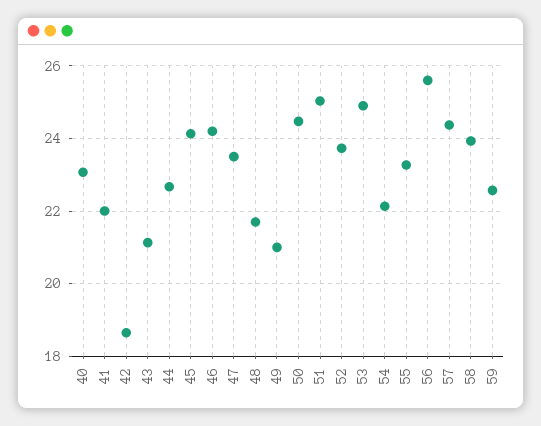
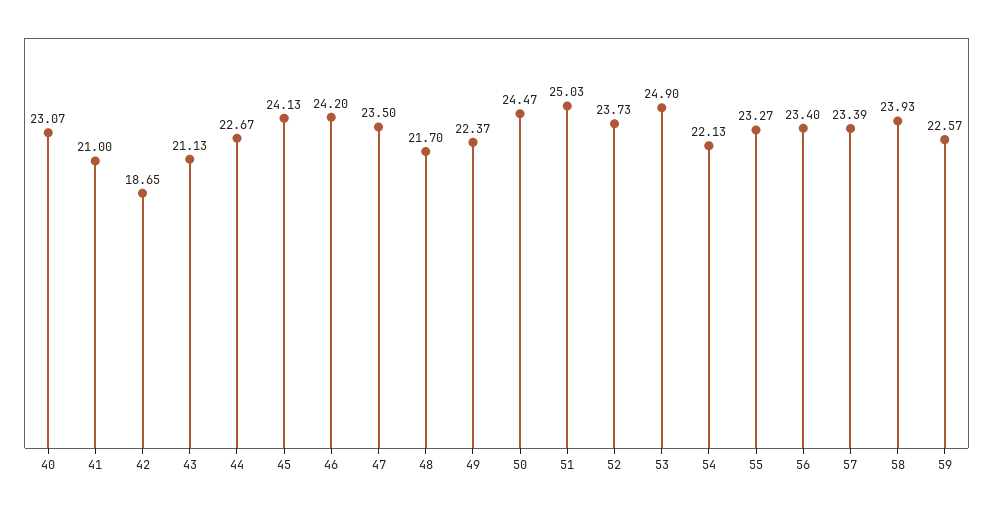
41: 22 -> 21
49: 21 -> 22.37
56: 25.6 -> 23.4
57: 24.4 -> 23.39

